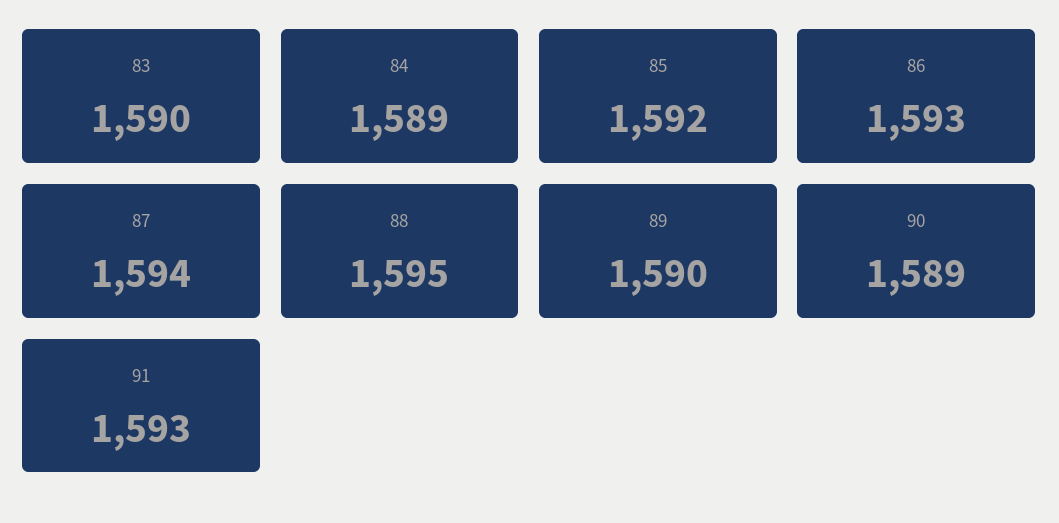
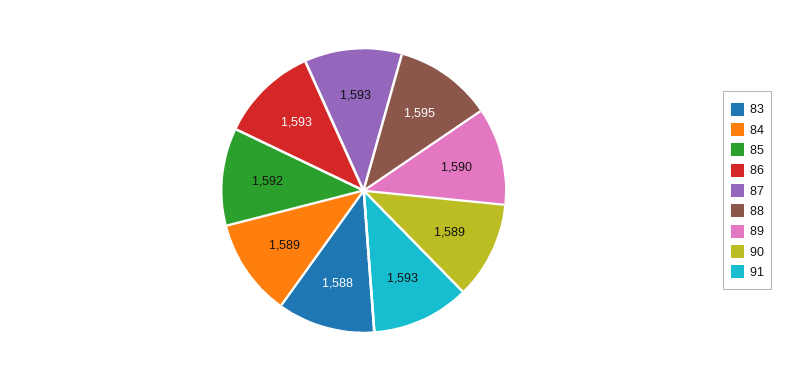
83: 1590 -> 1588
87: 1594 -> 1593

